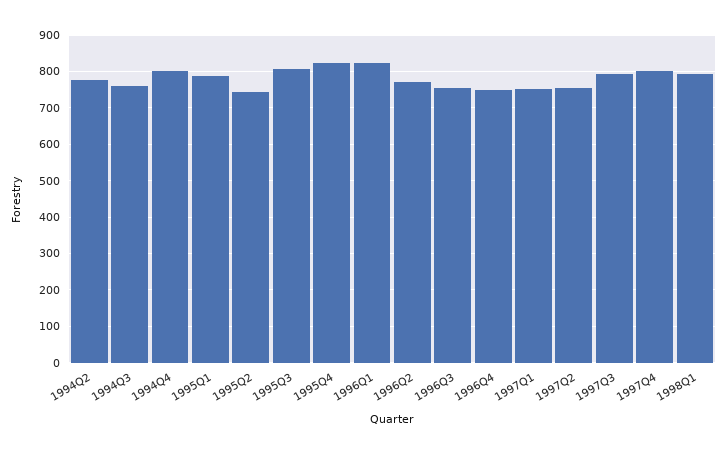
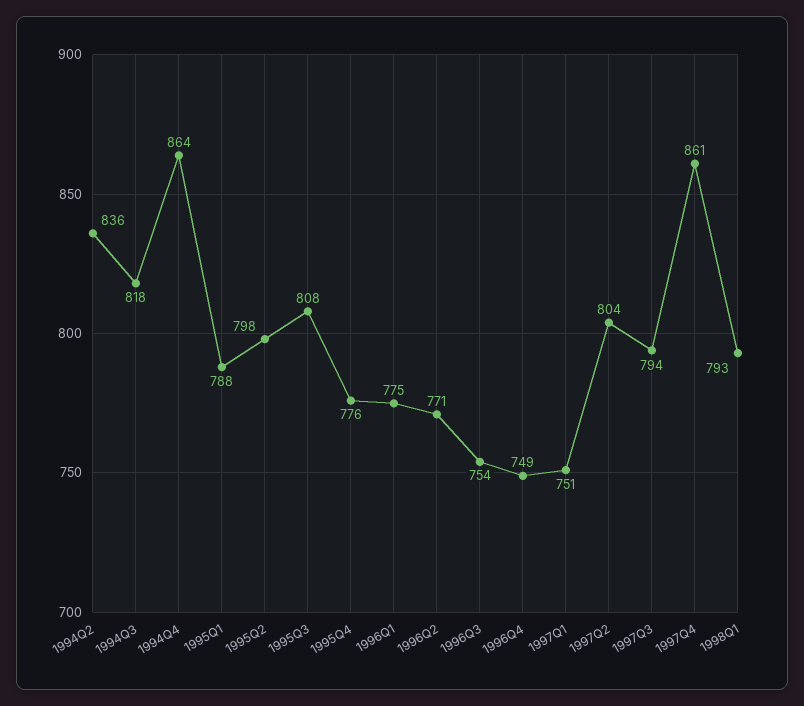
1994Q2: 780 -> 836
1994Q3: 760 -> 818
1994Q4: 800 -> 864
1995Q2: 740 -> 798
1995Q4: 820 -> 776
1996Q1: 820 -> 775
1997Q2: 760 -> 804
1997Q4: 800 -> 861

